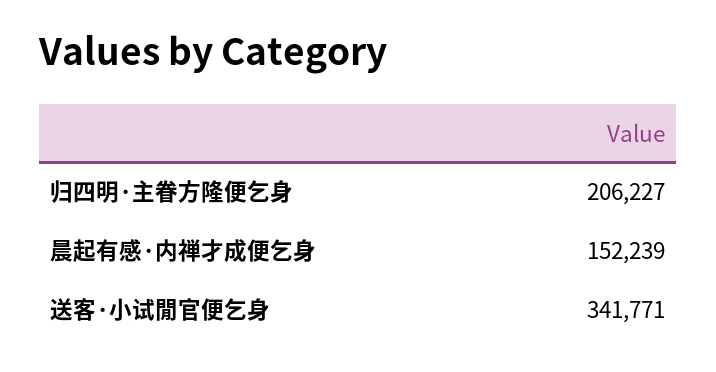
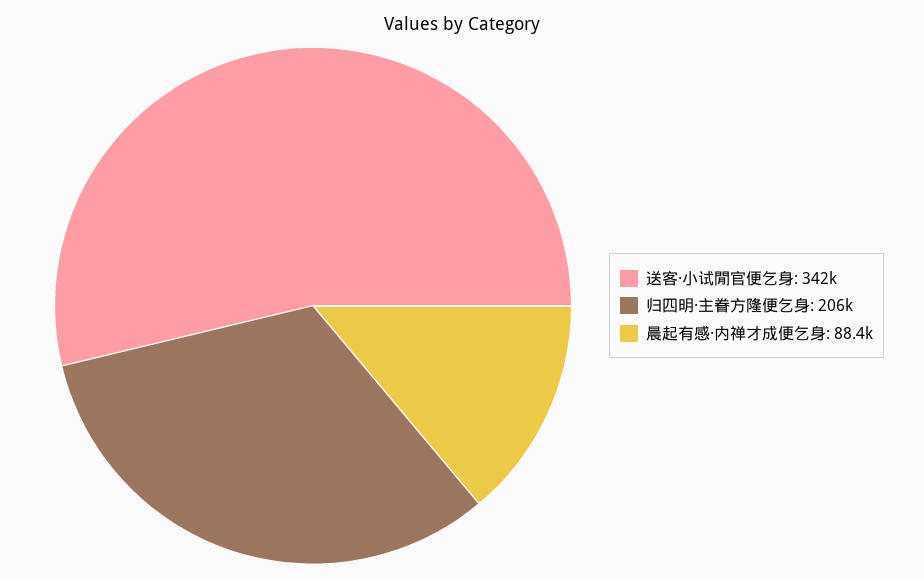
晨起有感·内禅才成便乞身: 152239 -> 88400

